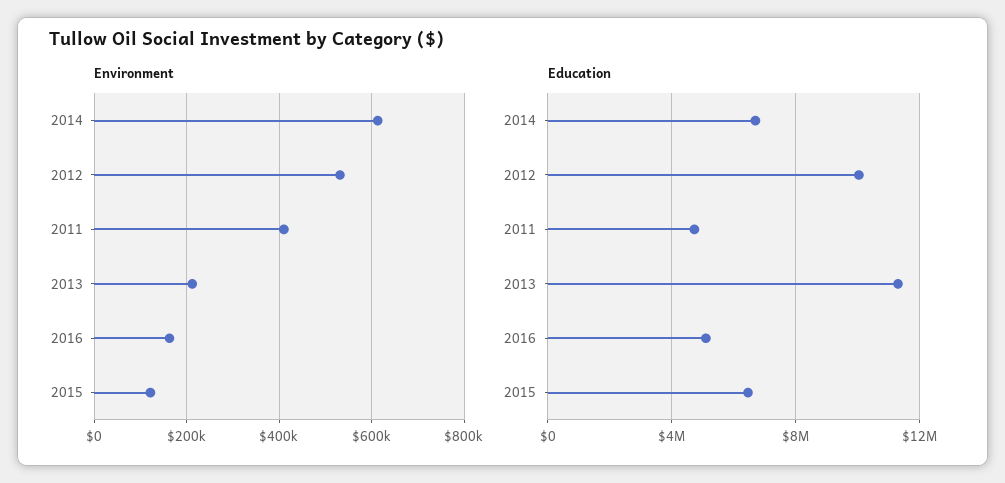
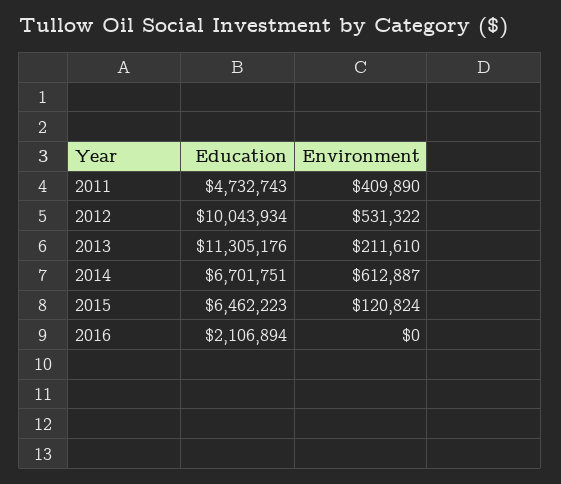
Environment, 2016: 160000 -> 0
Education, 2016: 5000000 -> 2106894

